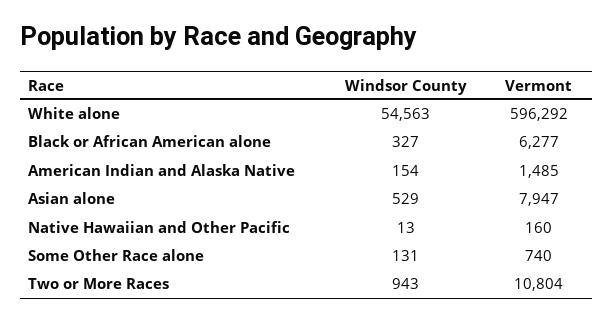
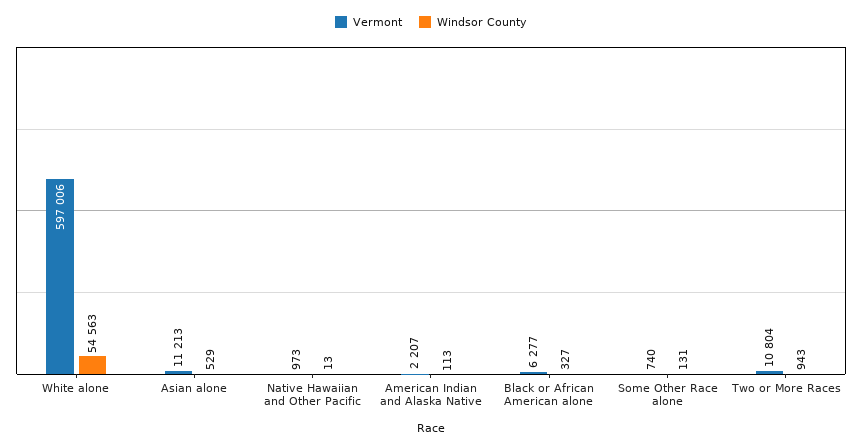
Vermont, White alone: 596292 -> 597006
Windsor County, American Indian and Alaska Native: 154 -> 113
Vermont, American Indian and Alaska Native: 1485 -> 2207
Vermont, Asian alone: 7947 -> 11213
Vermont, Native Hawaiian and Other Pacific: 160 -> 973

